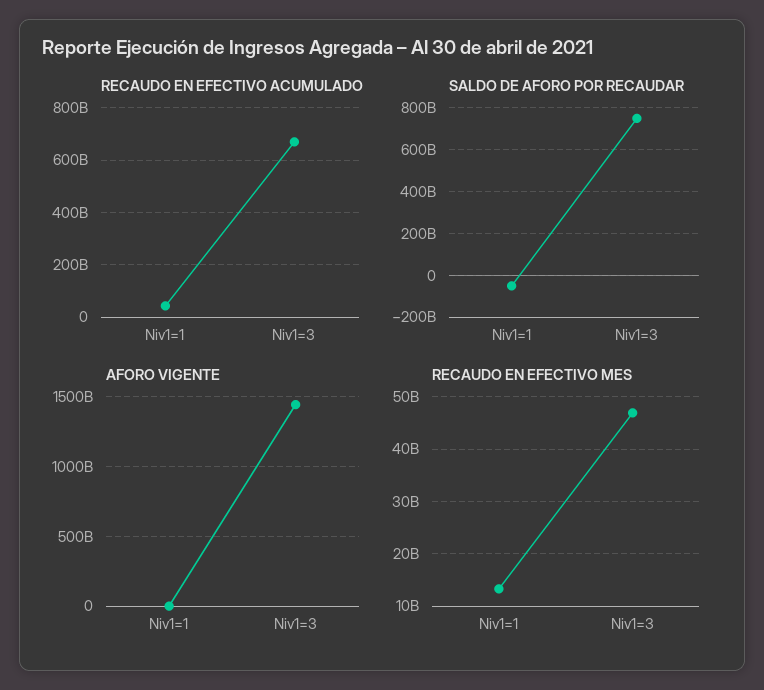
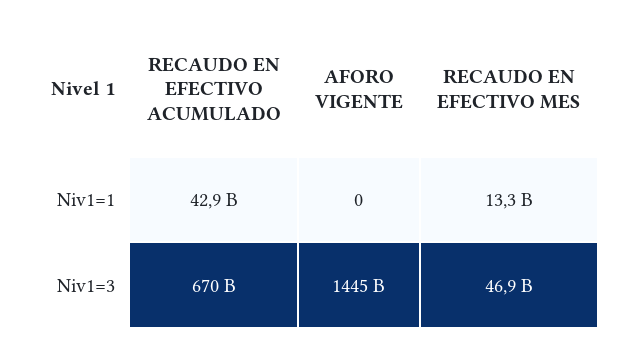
SALDO DE AFORO POR RECAUDAR, Niv1=1: -50000000000 -> none
SALDO DE AFORO POR RECAUDAR, Niv1=3: 750000000000 -> none

